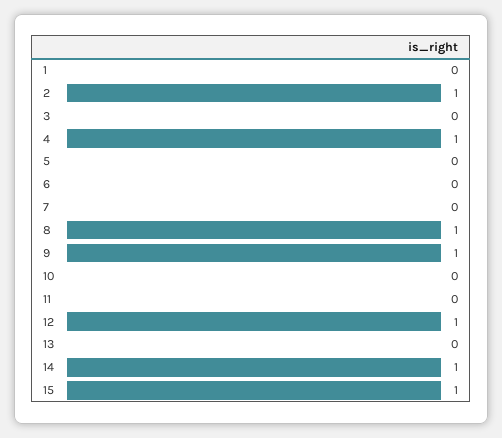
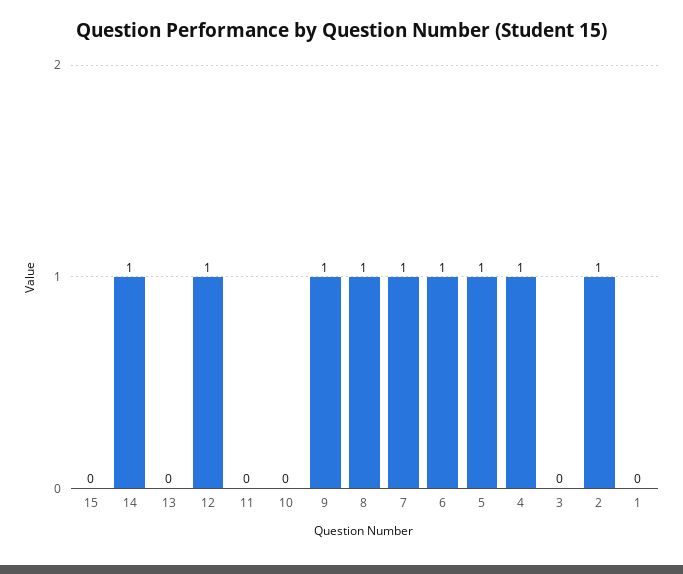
5: 0 -> 1
6: 0 -> 1
7: 0 -> 1
15: 1 -> 0

